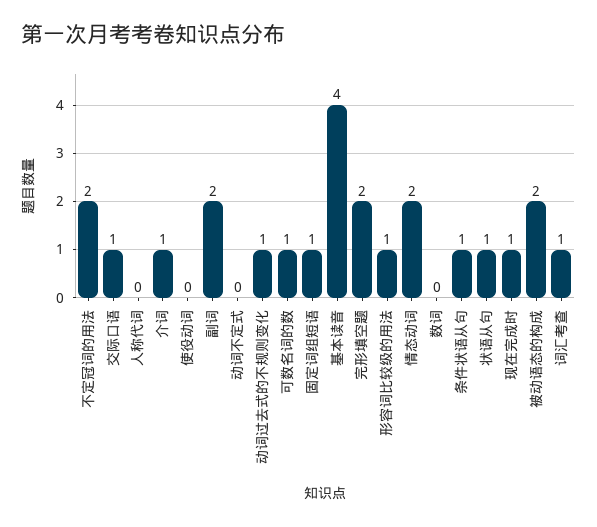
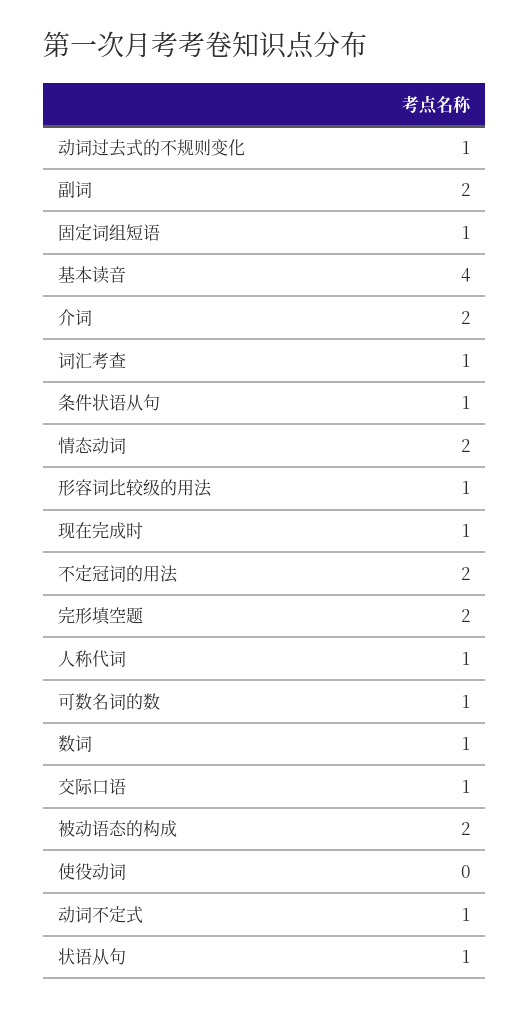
人称代词: 0 -> 1
介词: 1 -> 2
动词不定式: 0 -> 1
数词: 0 -> 1

